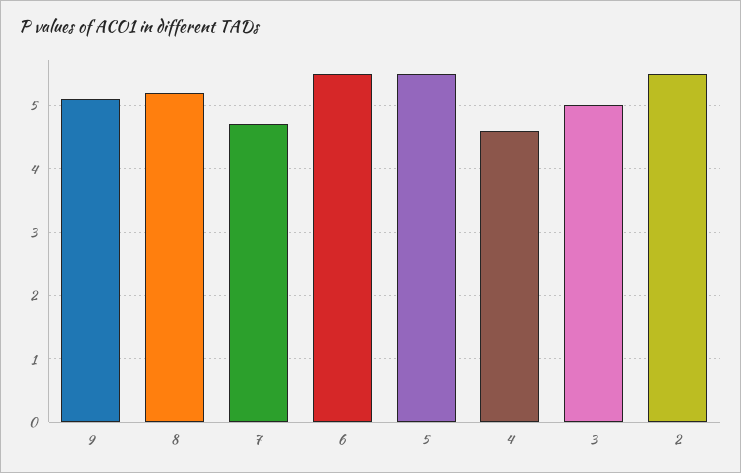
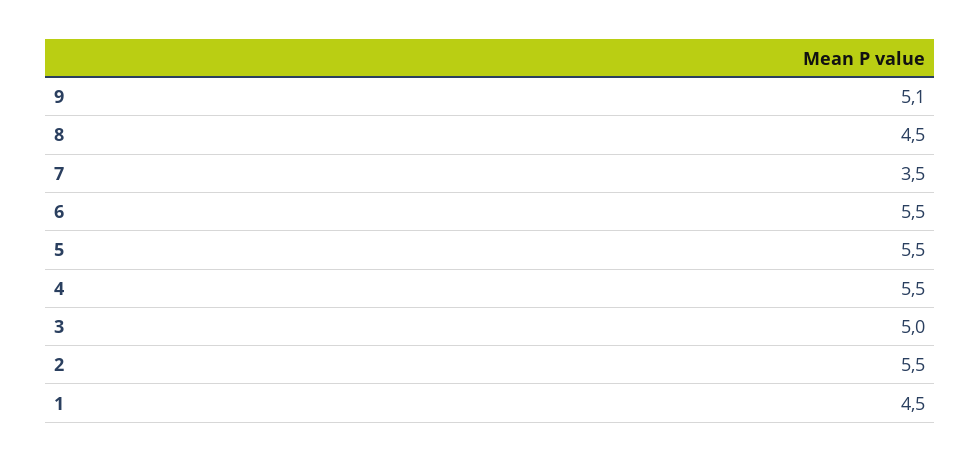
8: 5.2 -> 4.5
7: 4.7 -> 3.5
4: 4.6 -> 5.5
1: none -> 4.5

